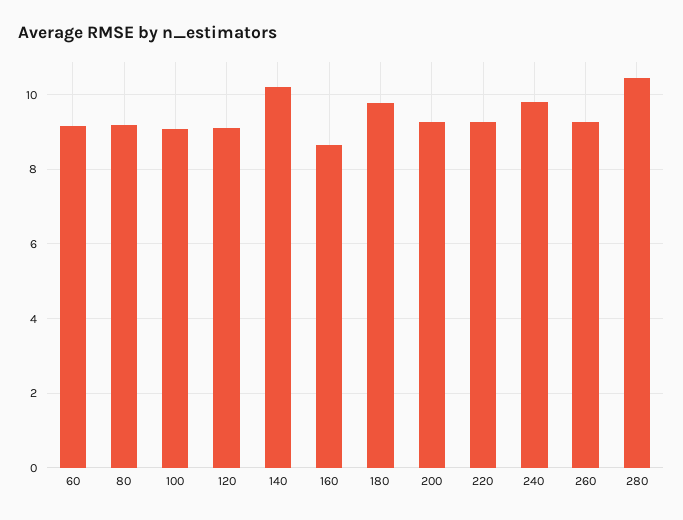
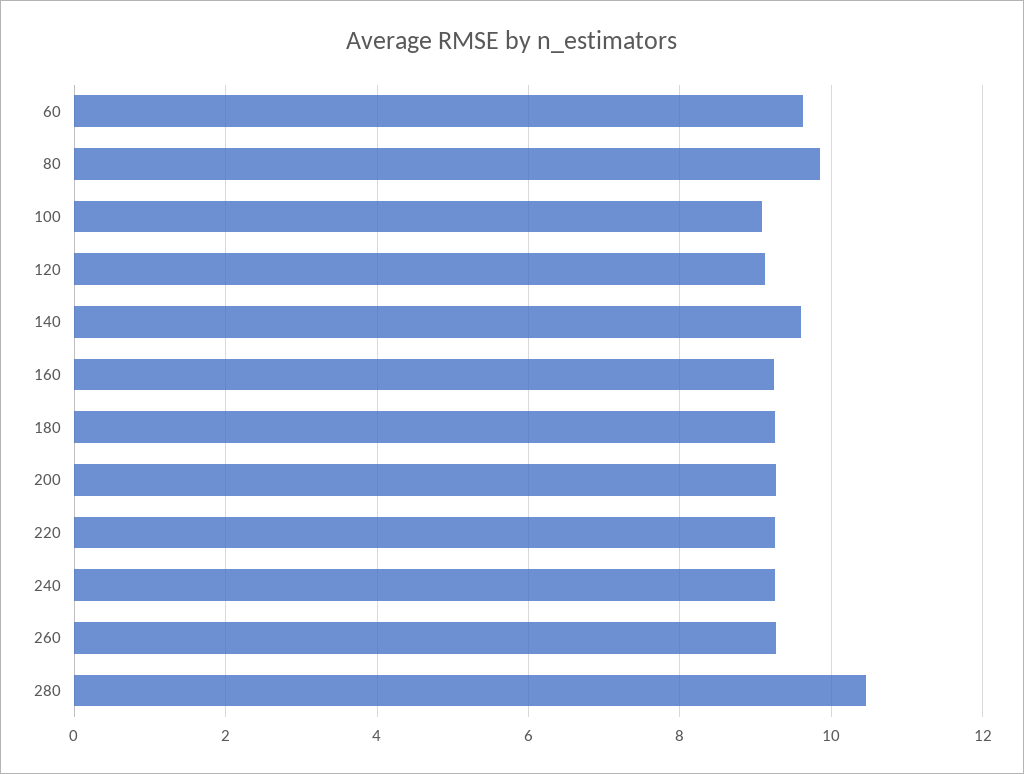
60: 9.2 -> 9.6
80: 9.2 -> 9.8
140: 10.2 -> 9.6
160: 8.6 -> 9.2
180: 9.8 -> 9.2
240: 9.8 -> 9.2

